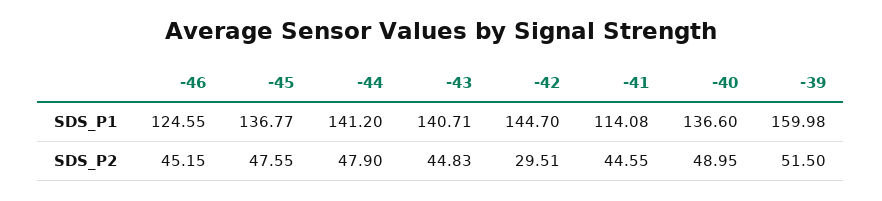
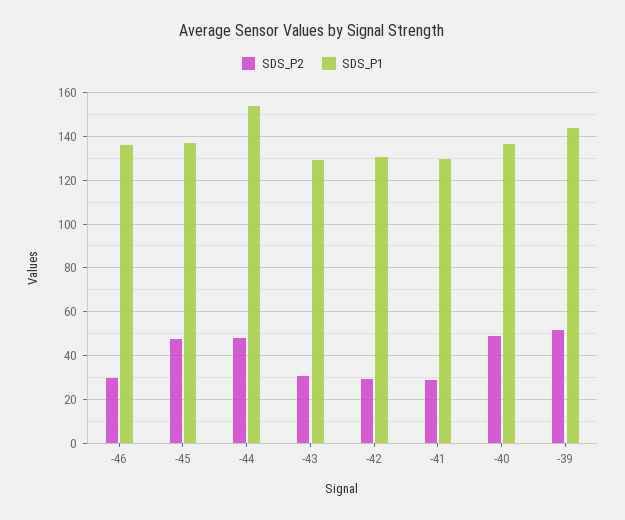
SDS_P1, -46: 124.55 -> 135
SDS_P1, -44: 141.2 -> 155
SDS_P1, -43: 140.71 -> 130
SDS_P1, -42: 144.7 -> 130
SDS_P1, -41: 114.08 -> 130
SDS_P1, -39: 159.98 -> 145
SDS_P2, -46: 45.15 -> 30
SDS_P2, -43: 44.83 -> 30
SDS_P2, -41: 44.55 -> 30

